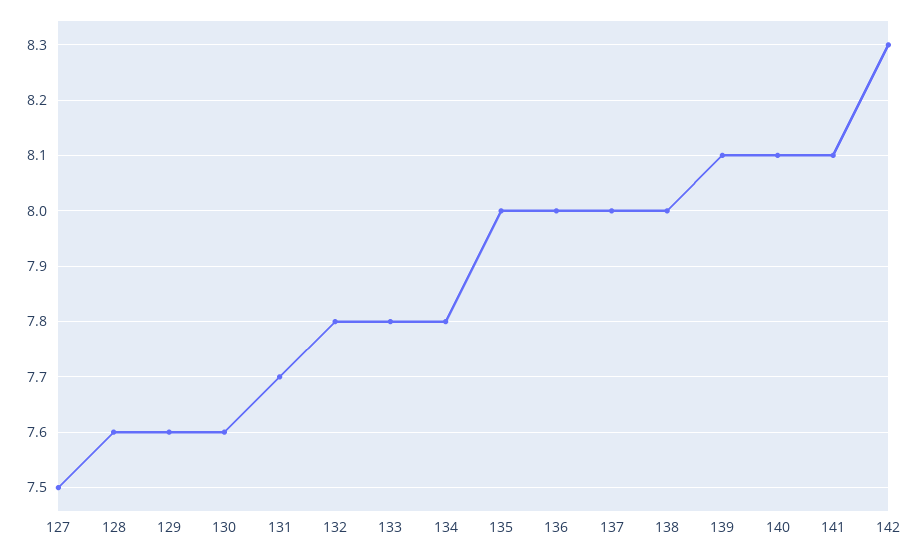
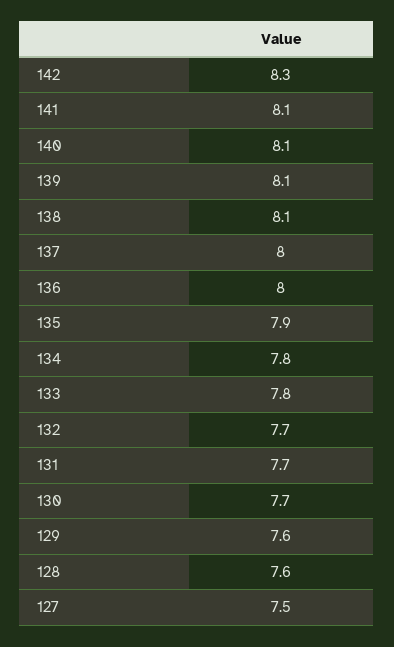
130: 7.6 -> 7.7
132: 7.8 -> 7.7
135: 8 -> 7.9
138: 8 -> 8.1

